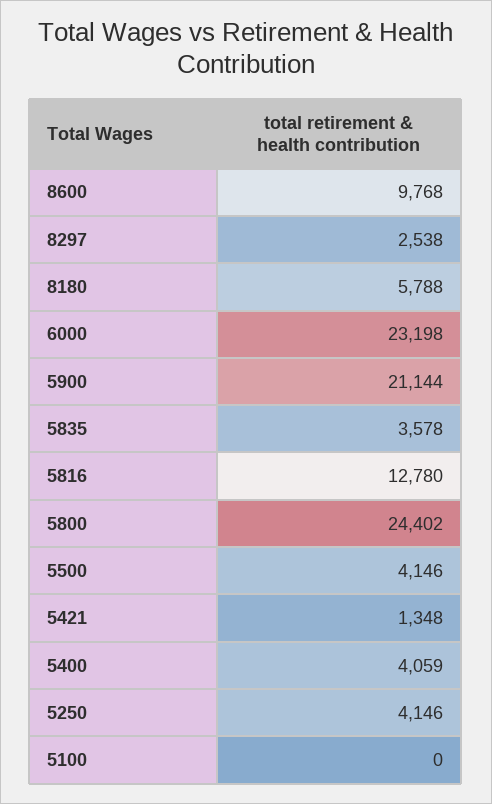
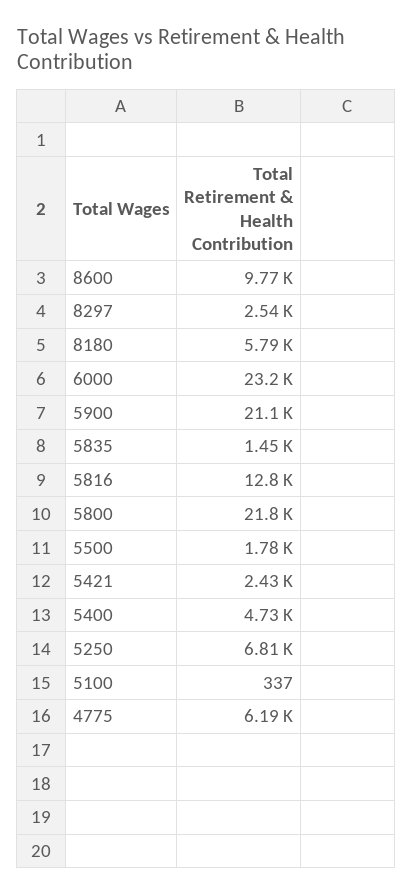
5835: 3578 -> 1450
5800: 24402 -> 21800
5500: 4146 -> 1780
5421: 1348 -> 2430
5400: 4059 -> 4730
5250: 4146 -> 6810
5100: 0 -> 337
4775: none -> 6190

